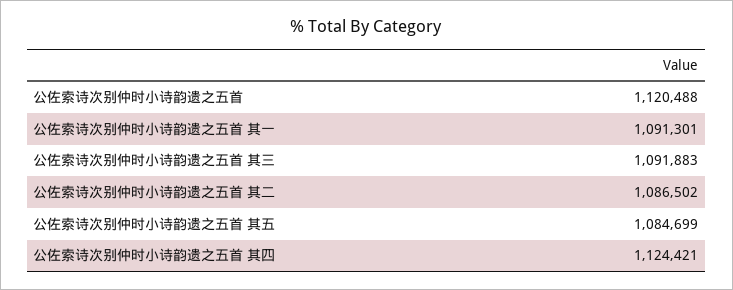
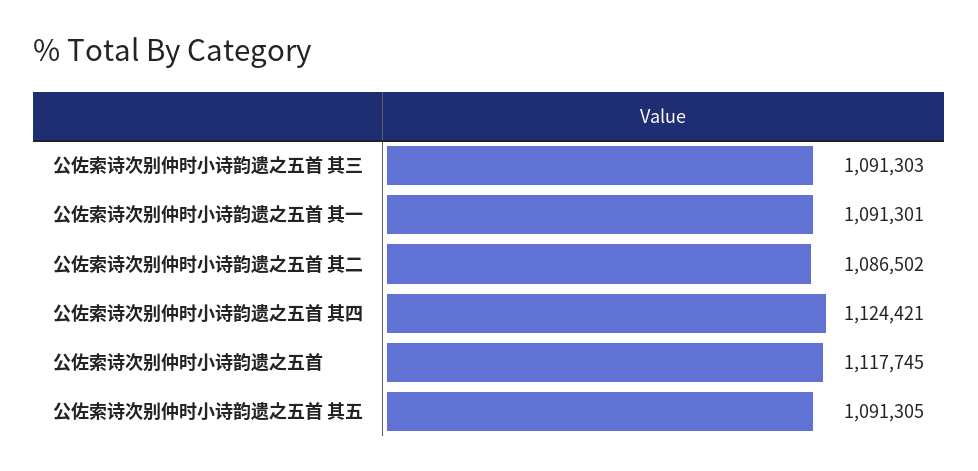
公佐索诗次别仲时小诗韵遗之五首: 1120488 -> 1117745
公佐索诗次别仲时小诗韵遗之五首 其三: 1091883 -> 1091303
公佐索诗次别仲时小诗韵遗之五首 其五: 1084699 -> 1091305

